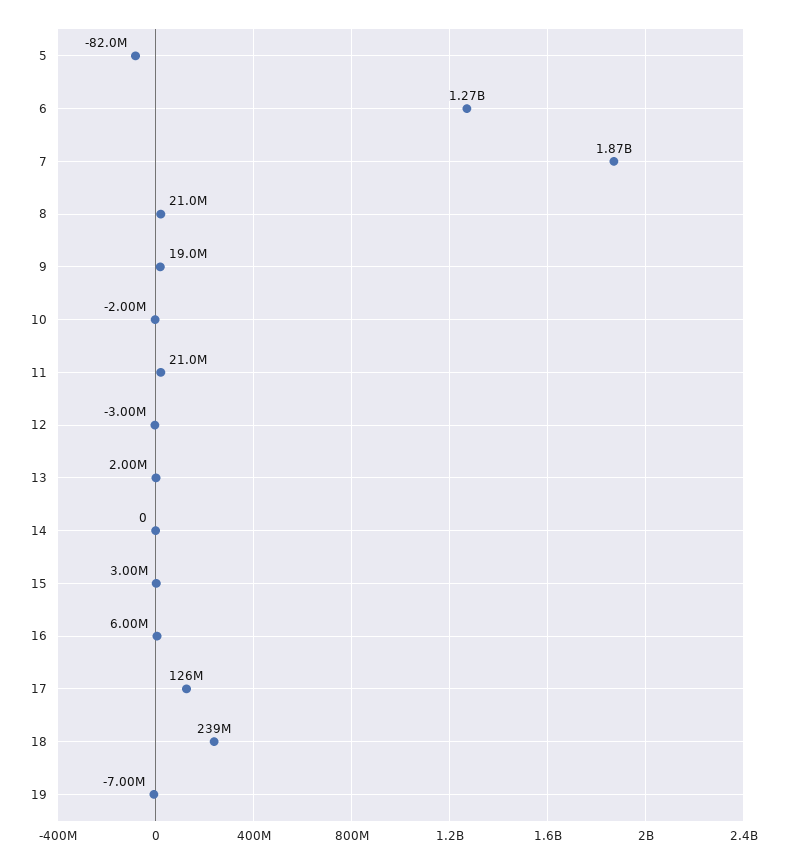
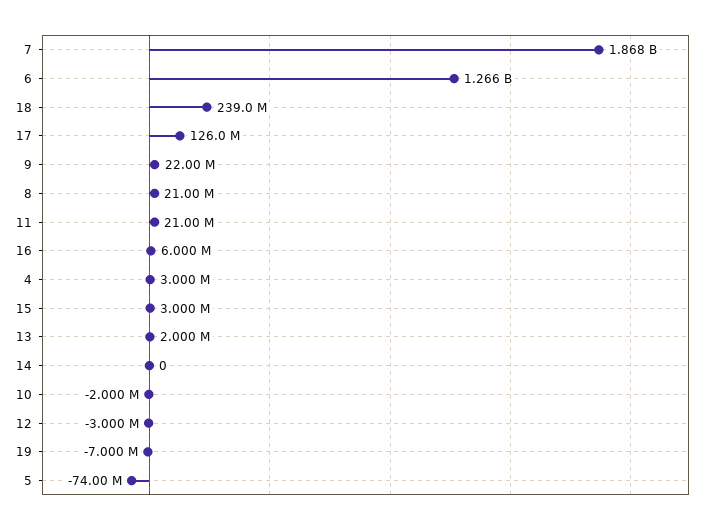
5: -82000000 -> -74000000
9: 19000000 -> 22000000
4: none -> 3000000

